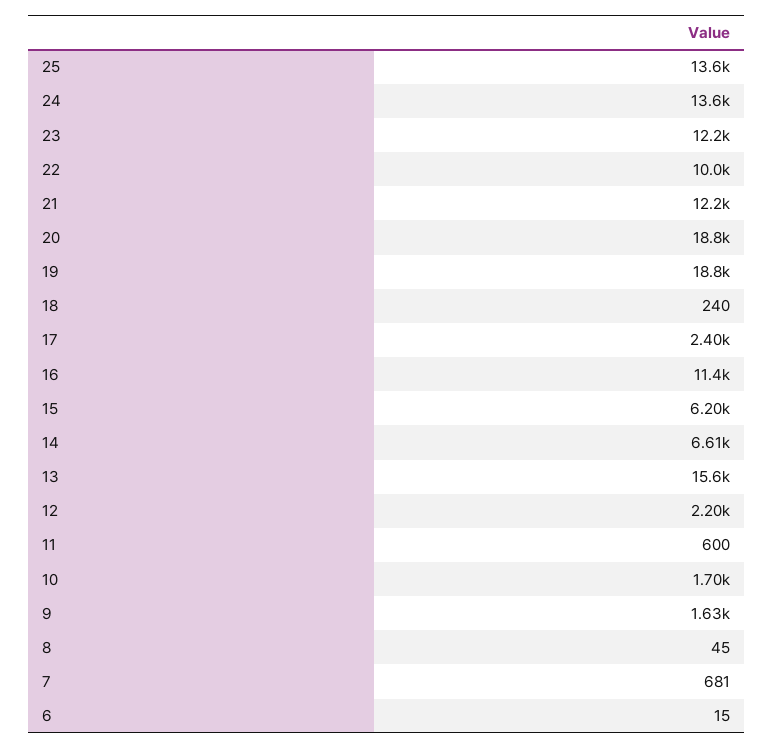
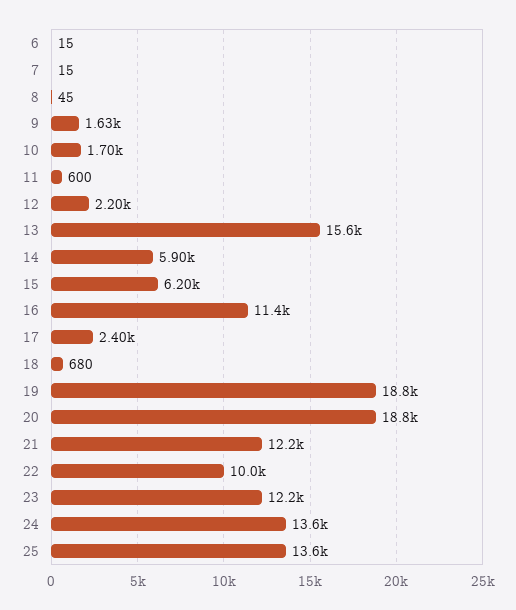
18: 240 -> 680
14: 6610 -> 5900
7: 681 -> 15

